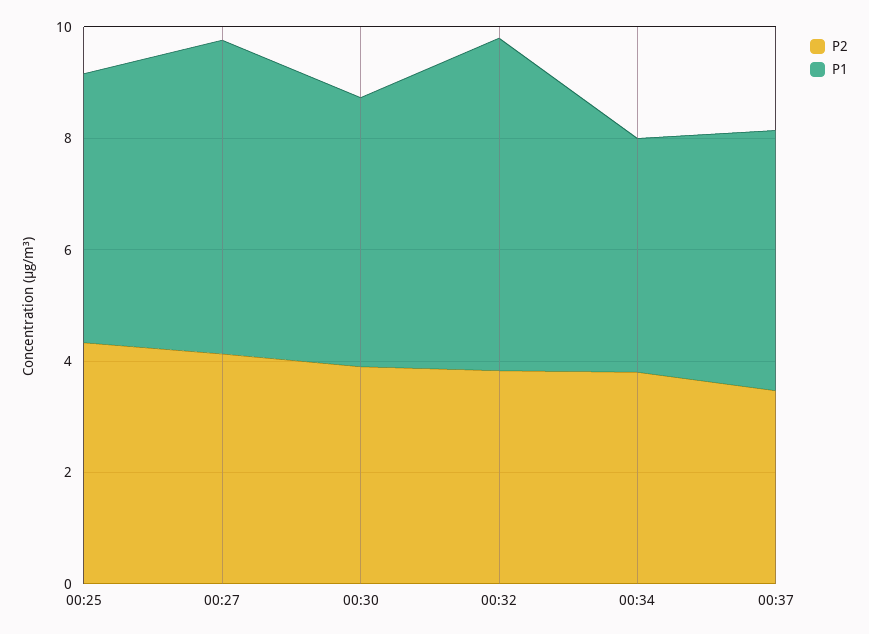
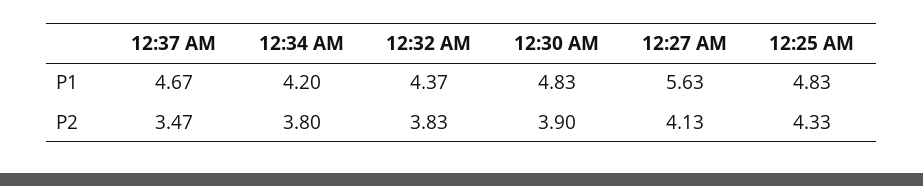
P1, 00:32: 6 -> 4.37

